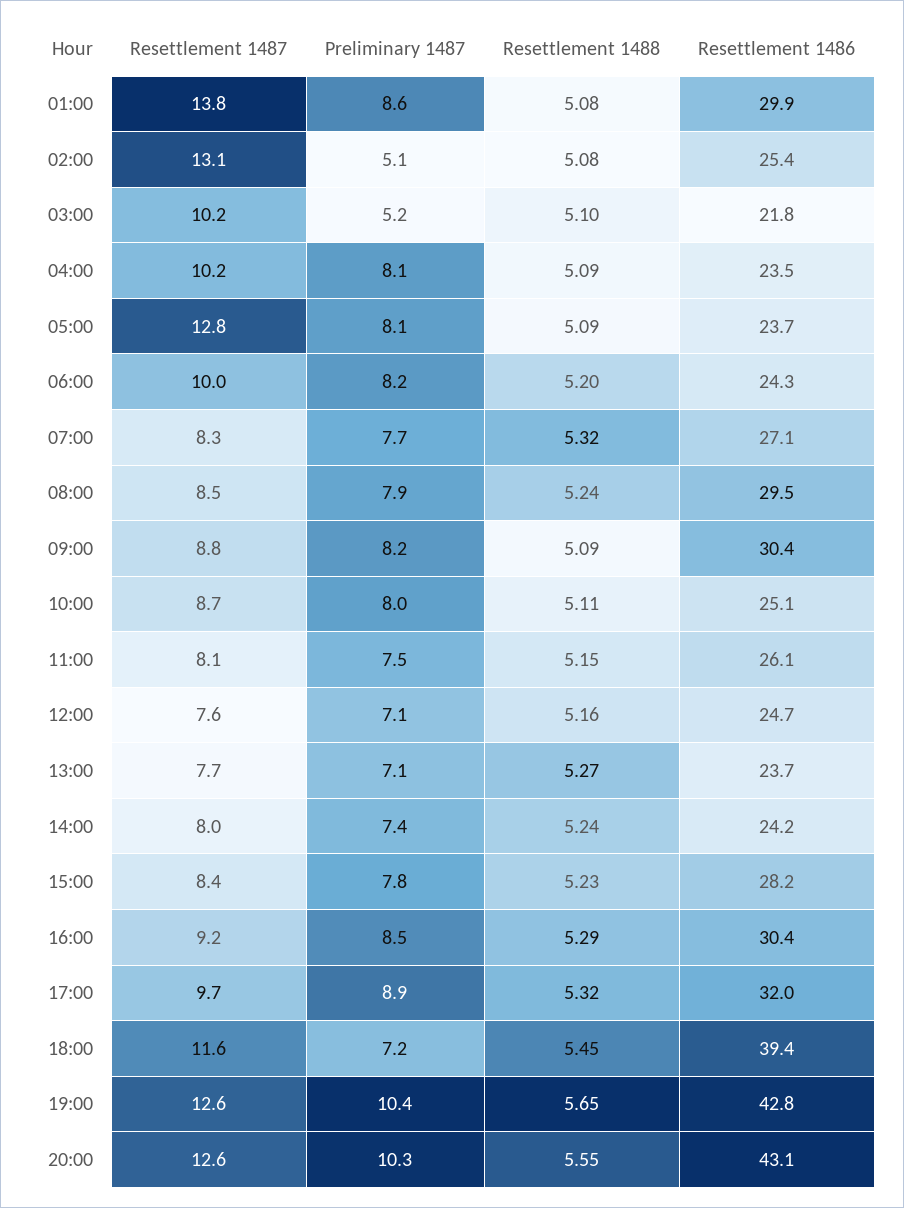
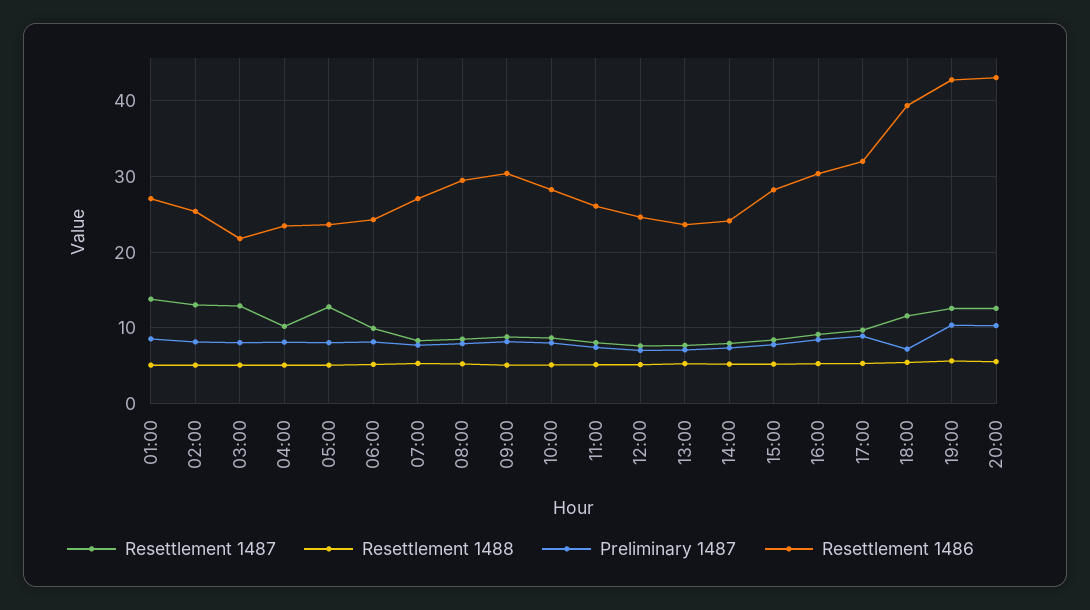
Resettlement 1486, 01:00: 29.9 -> 27
Preliminary 1487, 02:00: 5.1 -> 8
Resettlement 1487, 03:00: 10.2 -> 13
Preliminary 1487, 03:00: 5.2 -> 8
Resettlement 1486, 10:00: 25.1 -> 28

